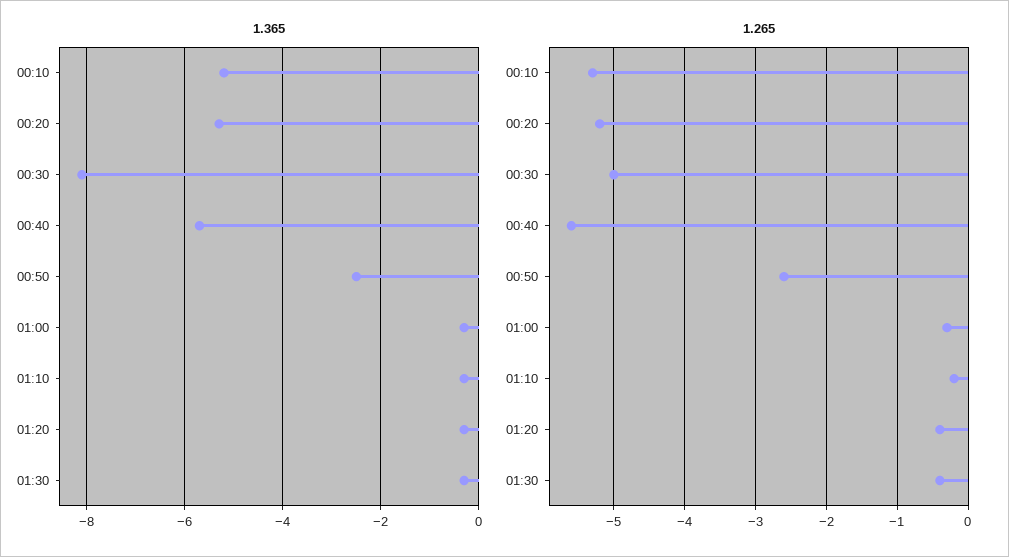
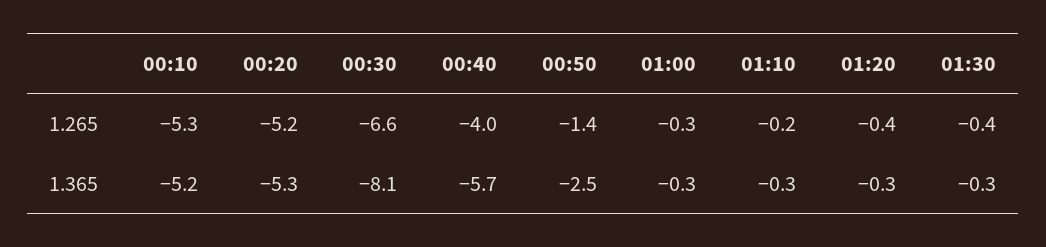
1.265, 00:30: -5 -> -6.6
1.265, 00:40: -5.6 -> -4
1.265, 00:50: -2.6 -> -1.4

